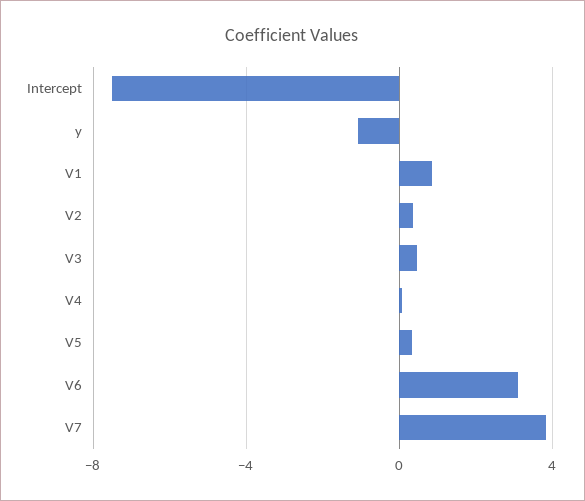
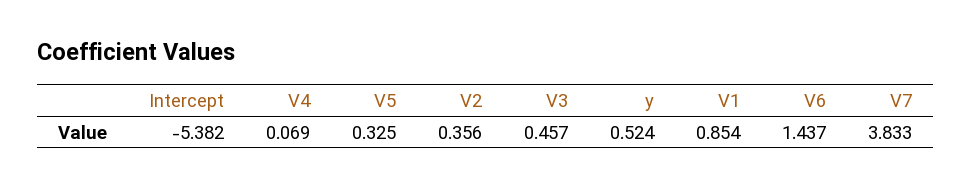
Intercept: -7.5 -> -5.382
y: -1 -> 0.524
V6: 3 -> 1.437

